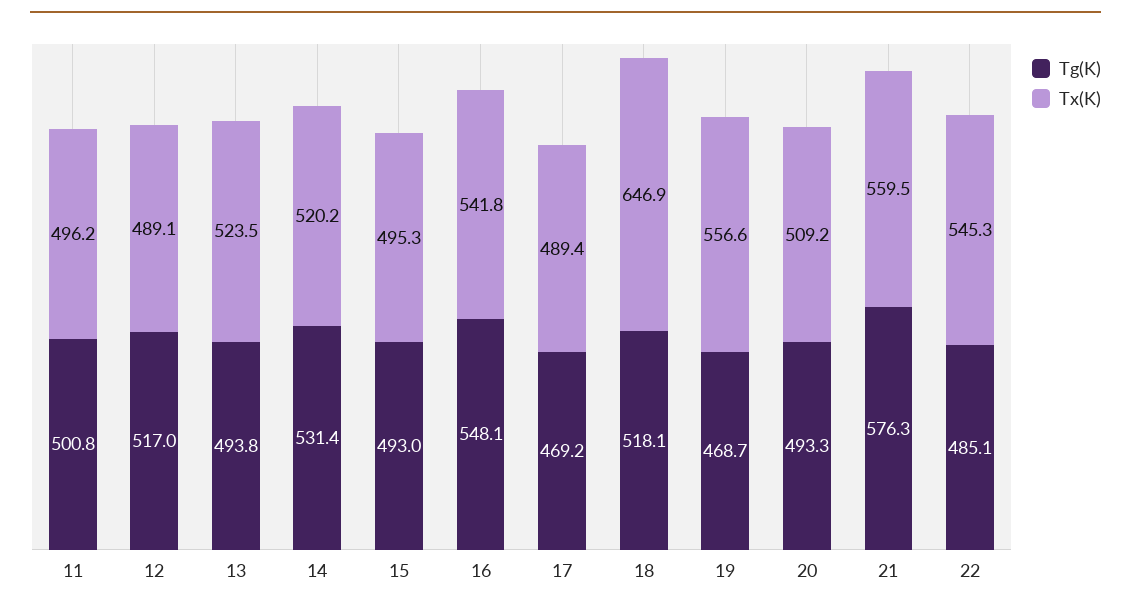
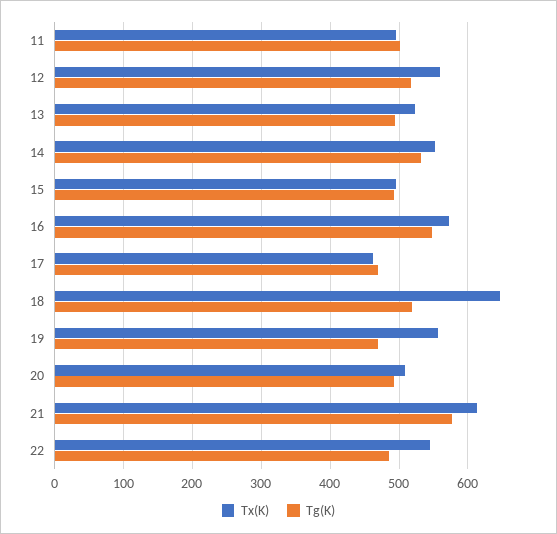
Tx(K), 12: 489.1 -> 560
Tx(K), 14: 520.2 -> 550
Tx(K), 16: 541.8 -> 570
Tx(K), 17: 489.4 -> 460
Tx(K), 21: 559.5 -> 610

